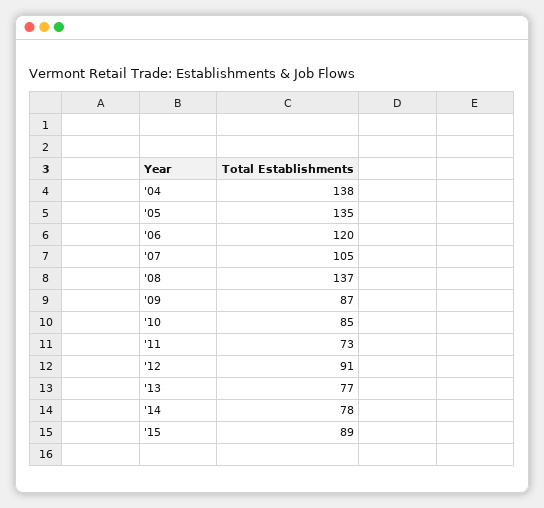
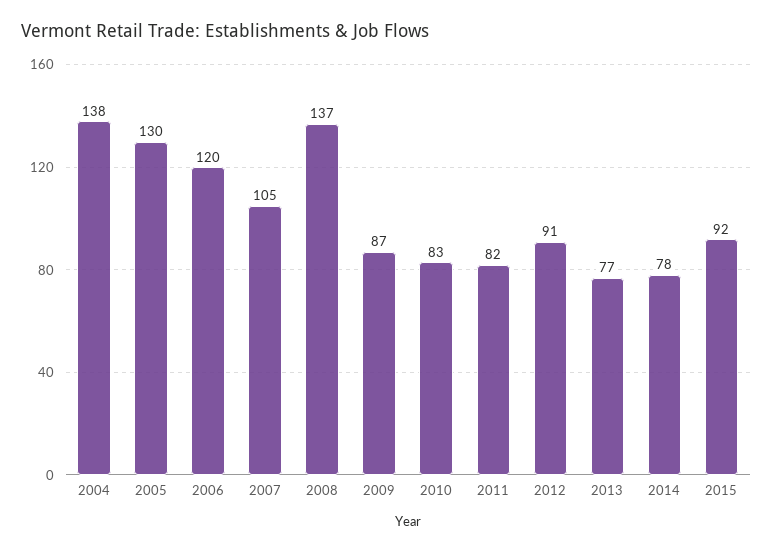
'05: 135 -> 130
'10: 85 -> 83
'11: 73 -> 82
'15: 89 -> 92

